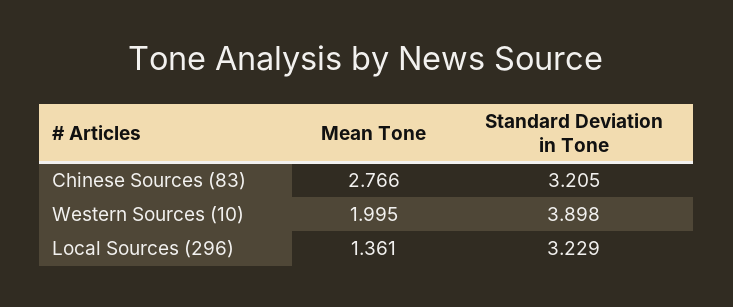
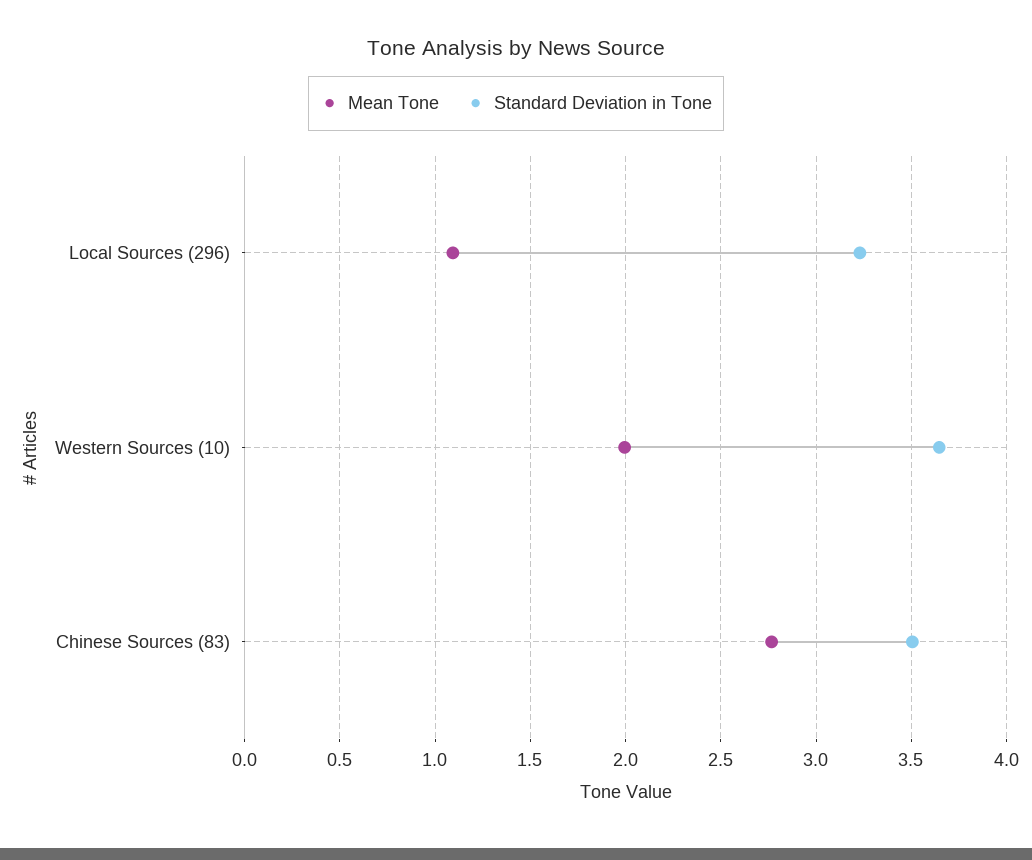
Standard Deviation in Tone, Chinese Sources (83): 3.205 -> 3.5
Standard Deviation in Tone, Western Sources (10): 3.898 -> 3.65
Mean Tone, Local Sources (296): 1.361 -> 1.1

